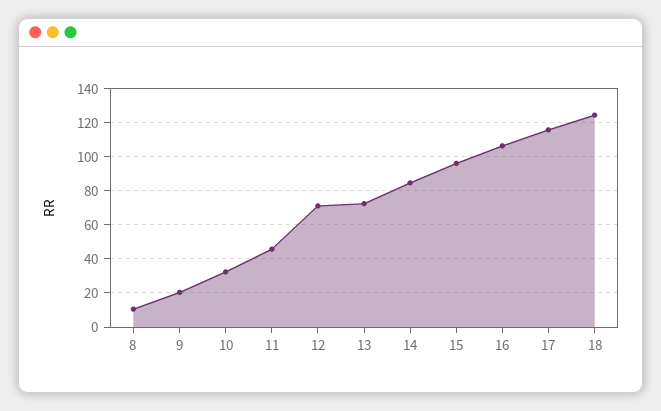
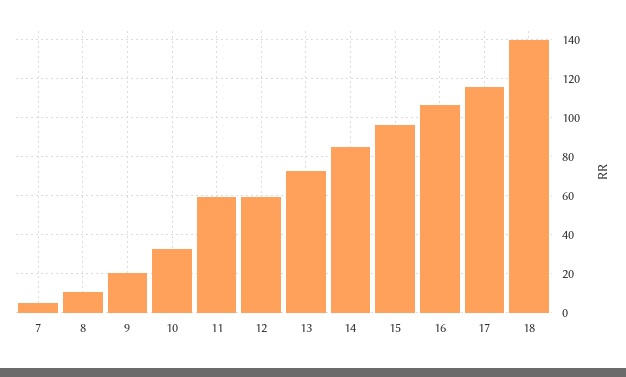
11: 45 -> 60
12: 70 -> 60
18: 125 -> 140
7: none -> 5

